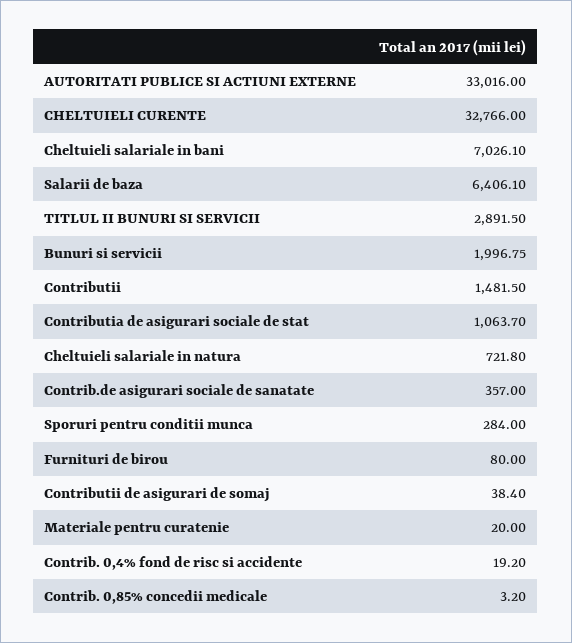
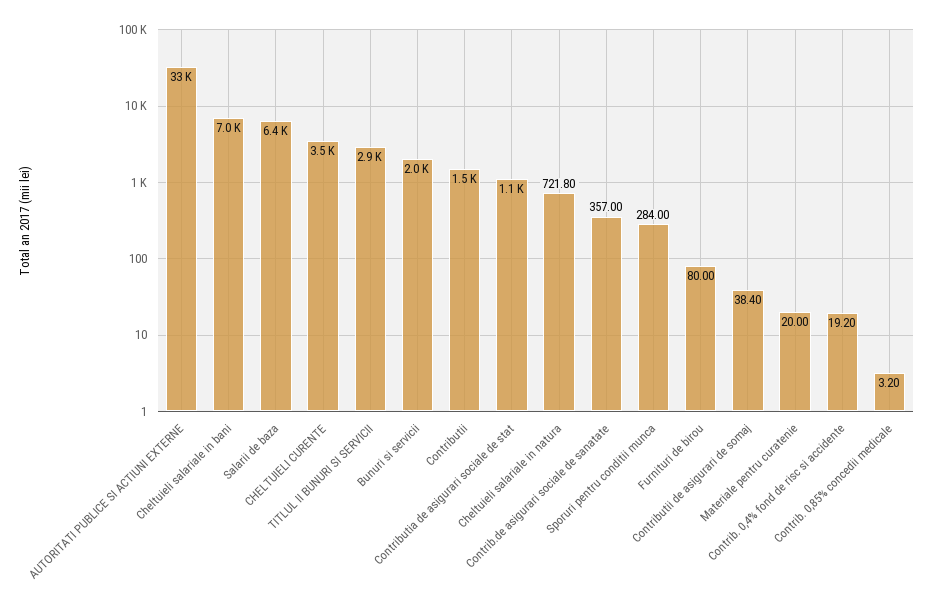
CHELTUIELI CURENTE: 32766 -> 3500

